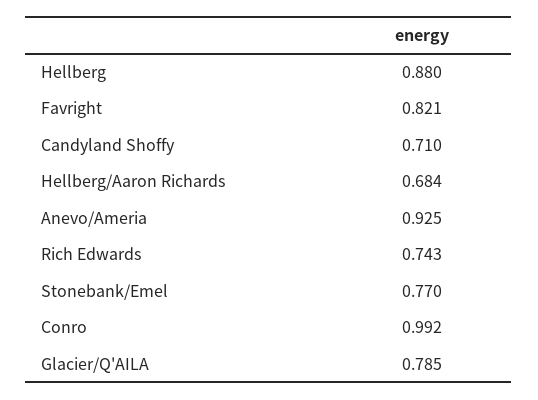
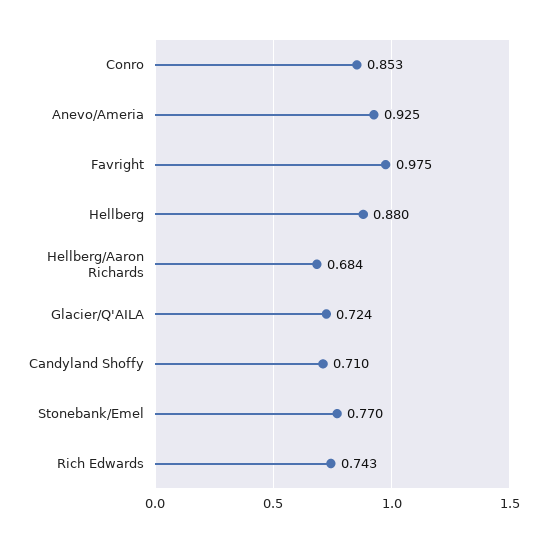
Favright: 0.821 -> 0.975
Conro: 0.992 -> 0.853
Glacier/Q'AILA: 0.785 -> 0.724

